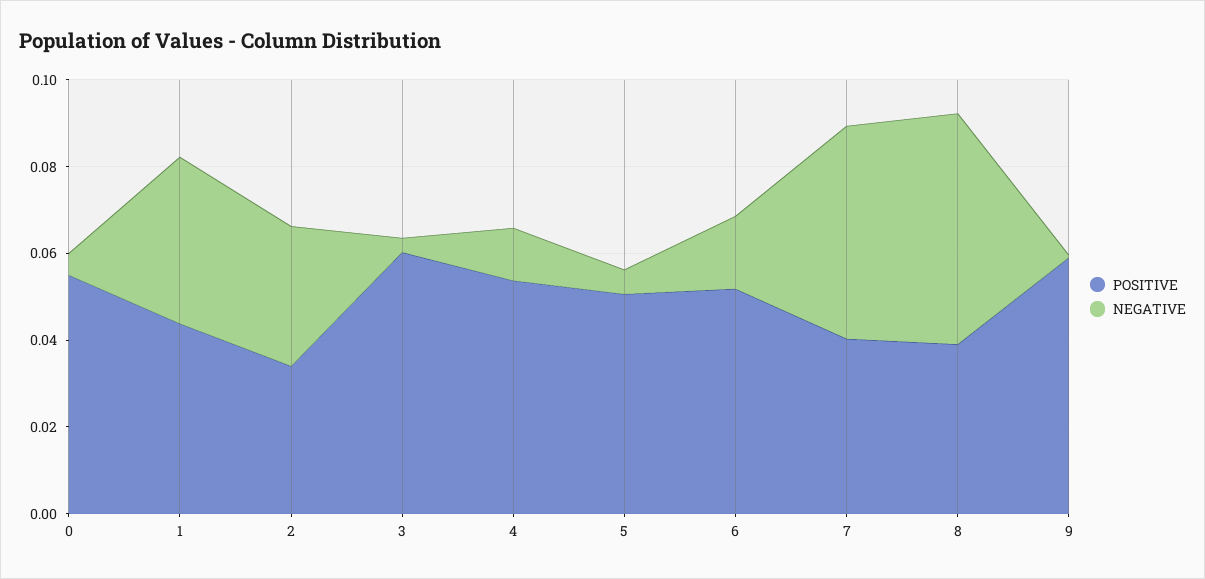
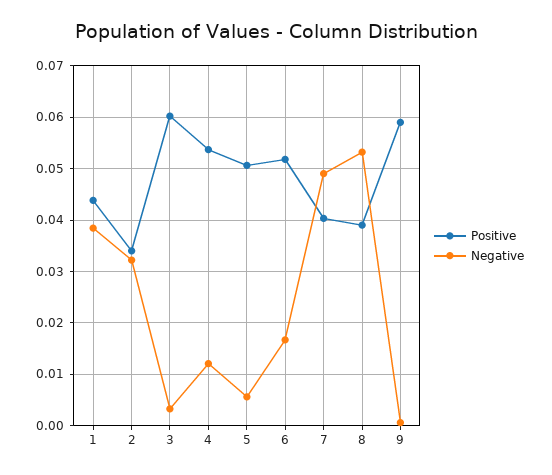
POSITIVE, 0: 0.055 -> none
NEGATIVE, 0: 0.005 -> none

